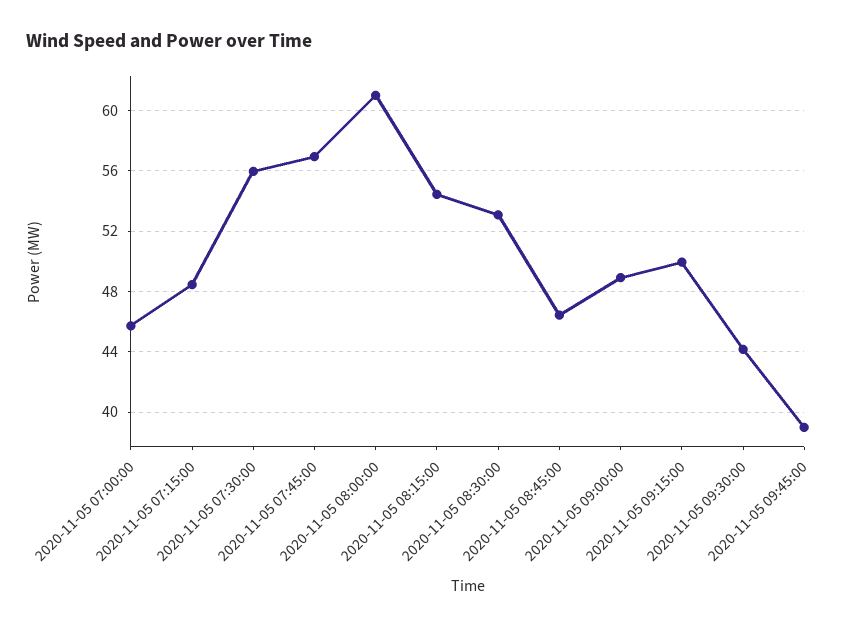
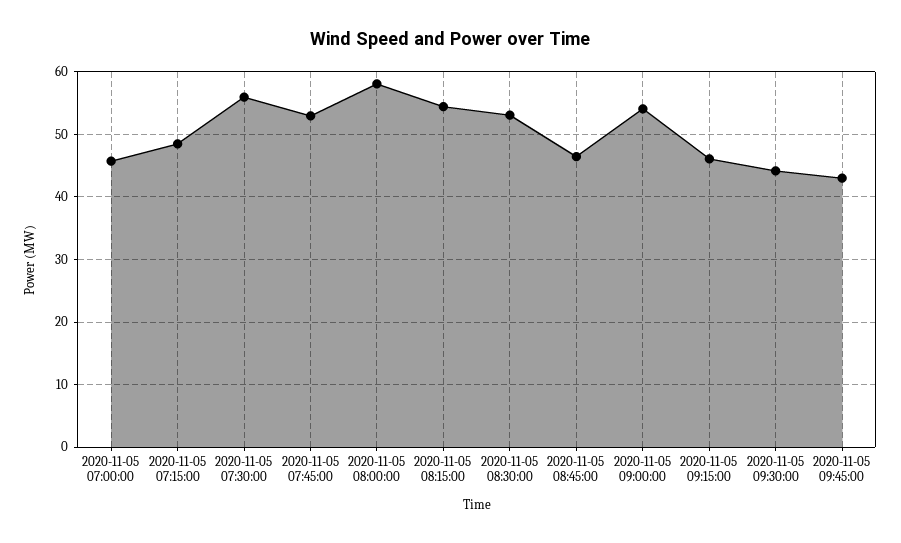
2020-11-05 07:45:00: 57 -> 53
2020-11-05 08:00:00: 61 -> 58
2020-11-05 09:00:00: 49 -> 54
2020-11-05 09:15:00: 50 -> 46
2020-11-05 09:45:00: 39 -> 43

